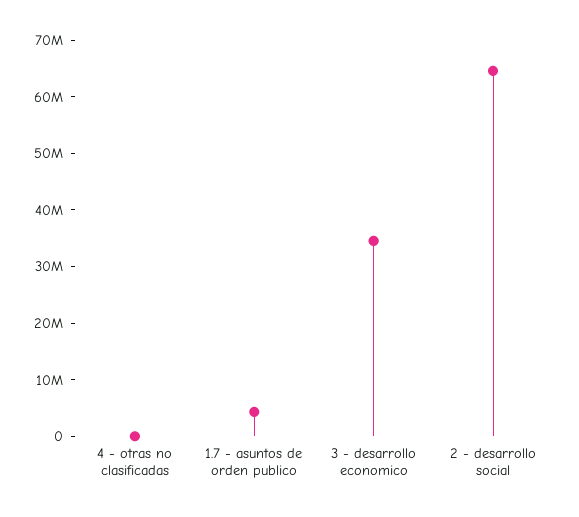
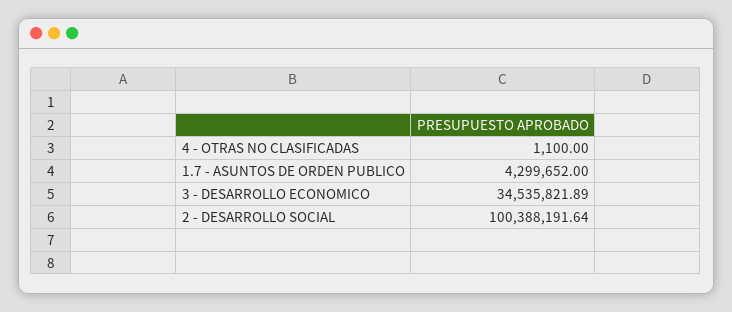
2 - desarrollo social: 64000000 -> 100388191.64

